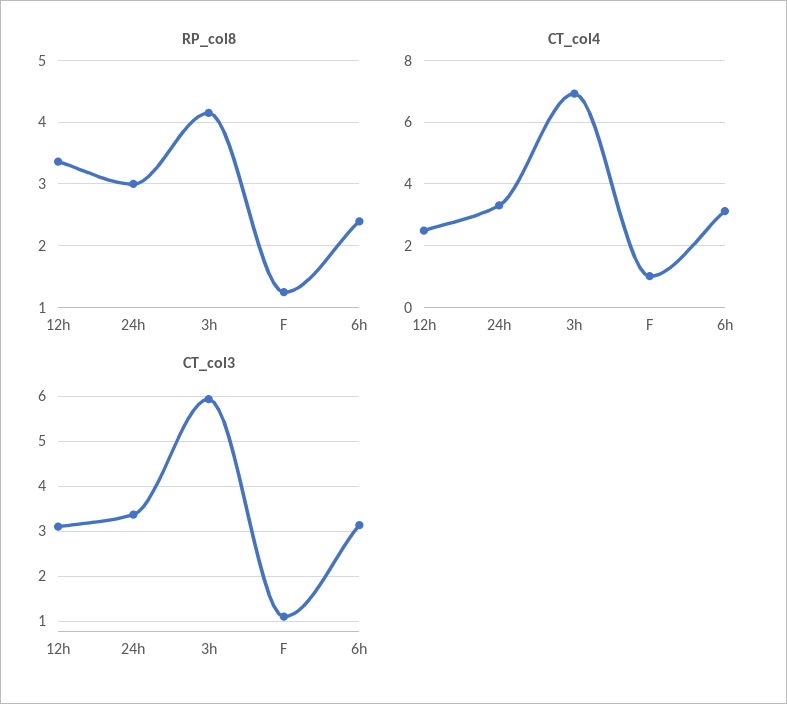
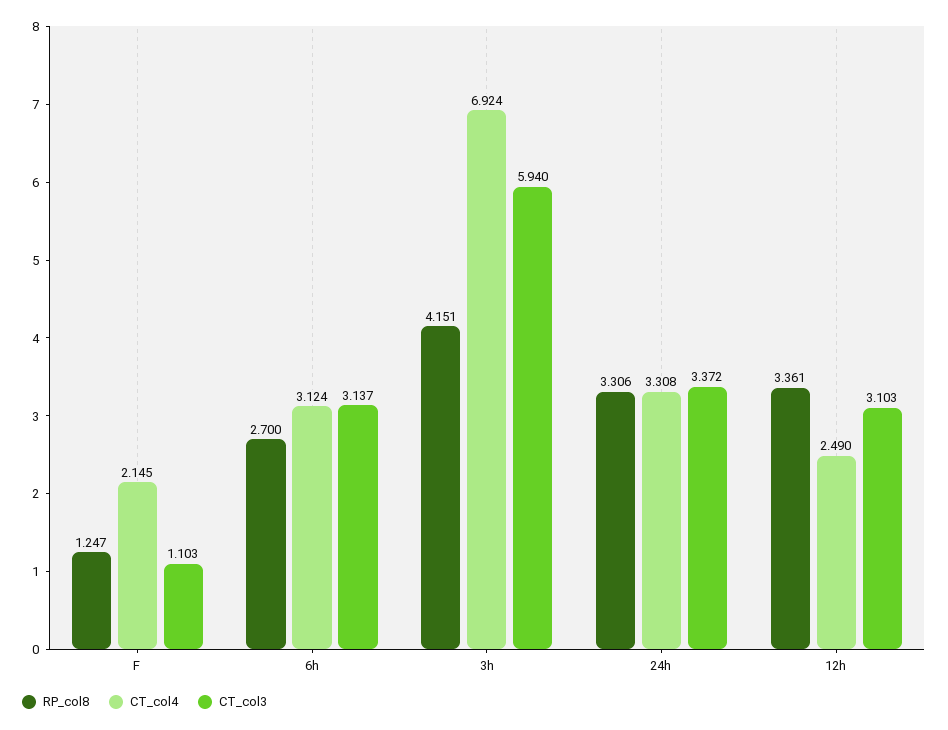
RP_col8, 24h: 3 -> 3.306
RP_col8, 6h: 2.4 -> 2.7
CT_col4, F: 1 -> 2.145

